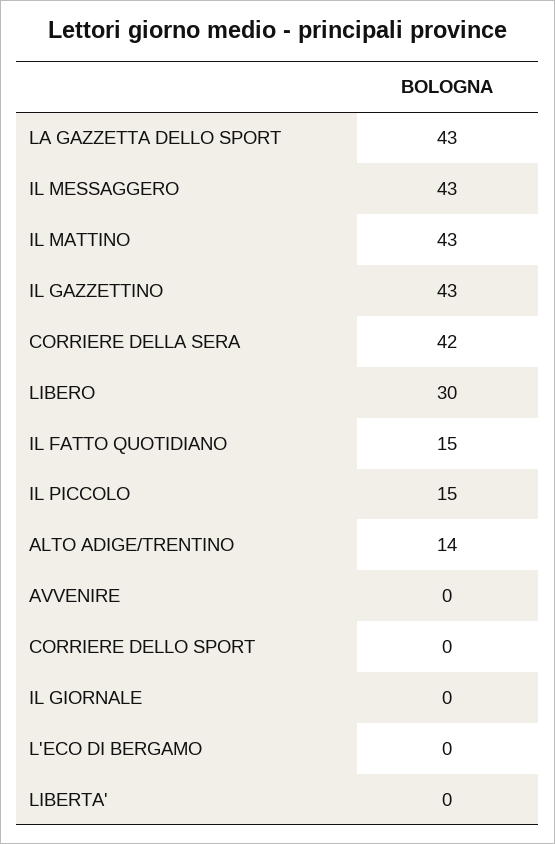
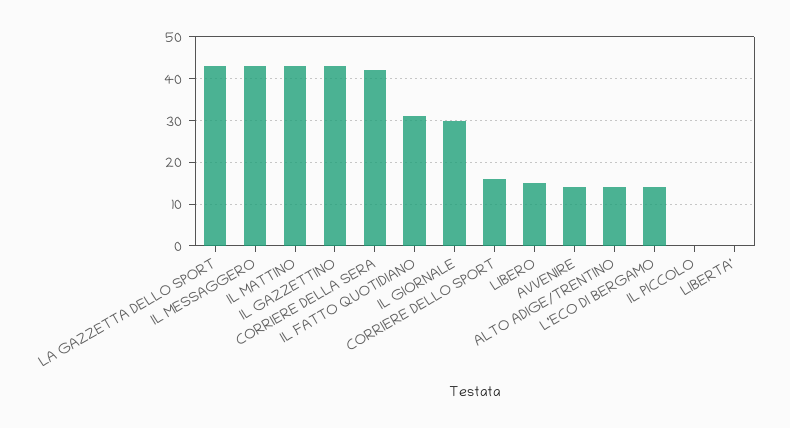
LIBERO: 30 -> 15
IL FATTO QUOTIDIANO: 15 -> 30
IL PICCOLO: 15 -> 0
AVVENIRE: 0 -> 15
CORRIERE DELLO SPORT: 0 -> 15
IL GIORNALE: 0 -> 30
L'ECO DI BERGAMO: 0 -> 15

